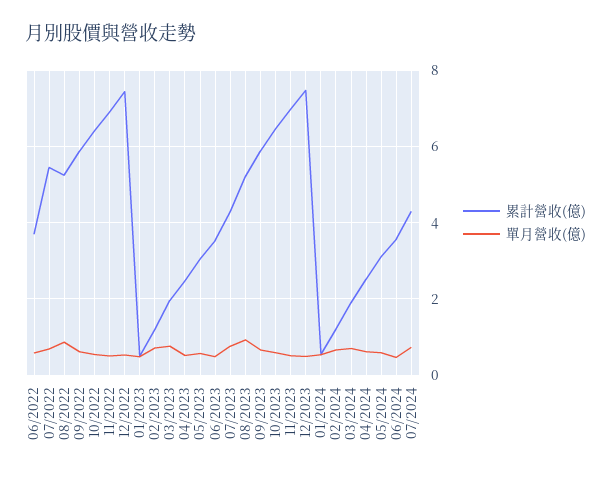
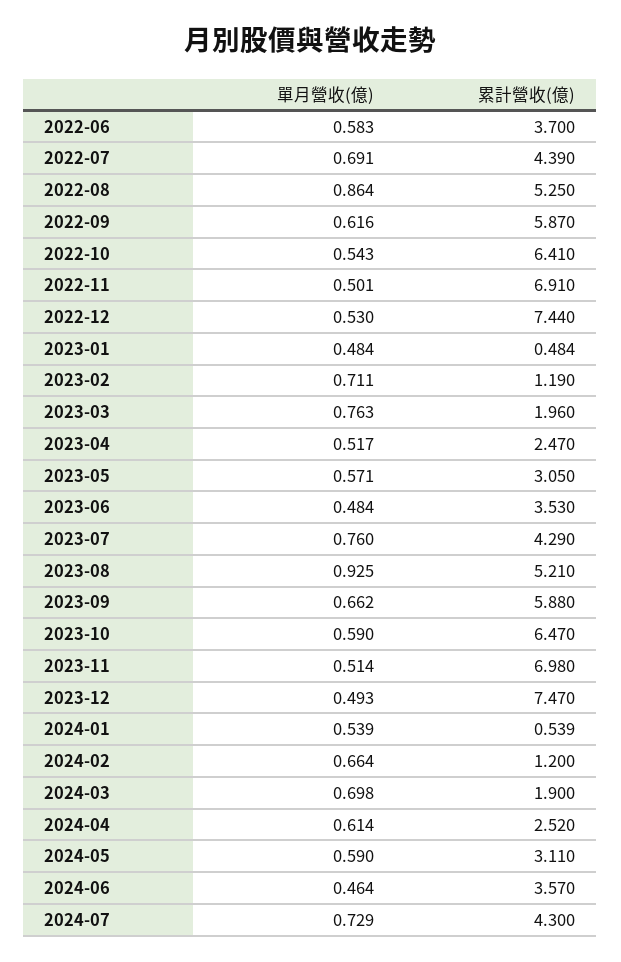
累計營收(億), 07/2022: 5.4 -> 4.39

